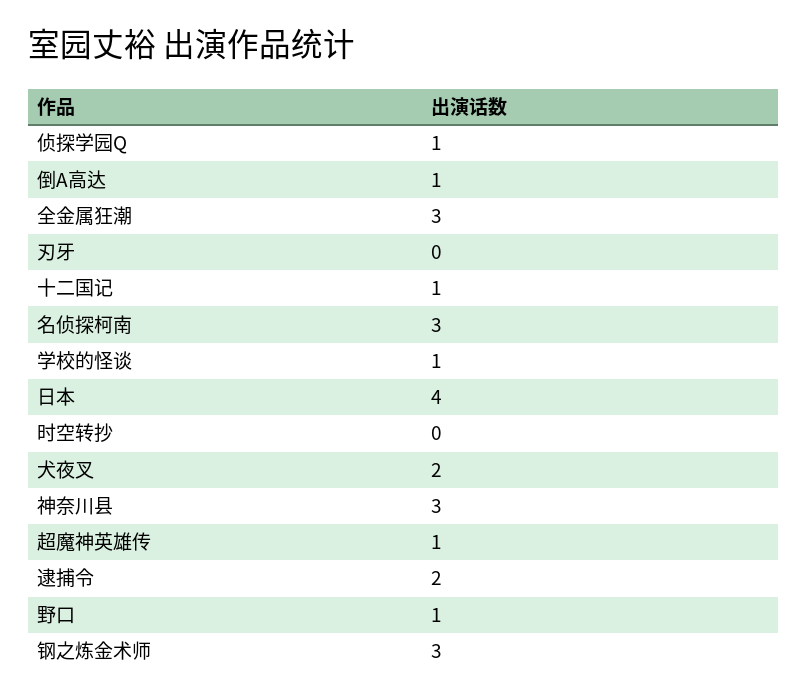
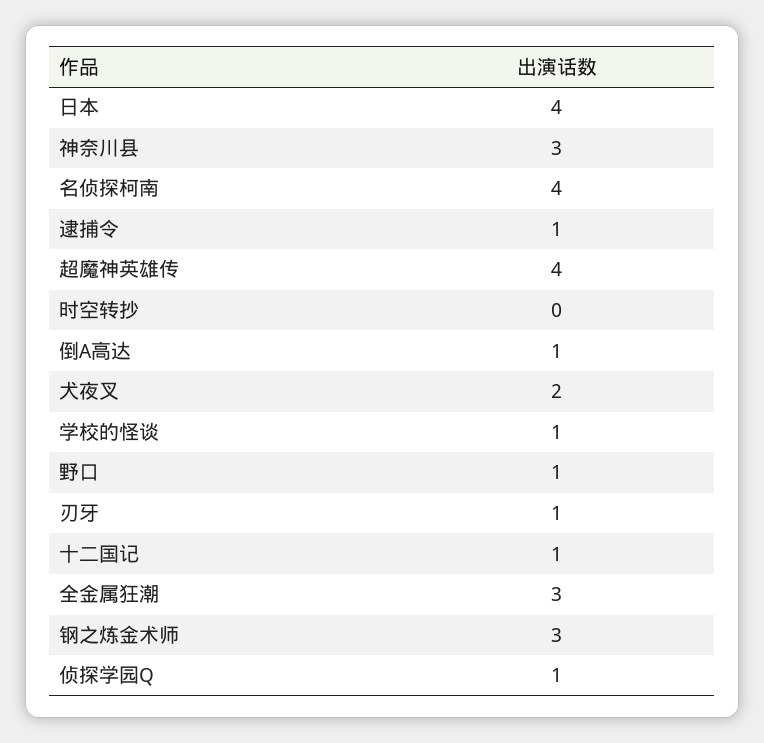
刃牙: 0 -> 1
名侦探柯南: 3 -> 4
超魔神英雄传: 1 -> 4
逮捕令: 2 -> 1

